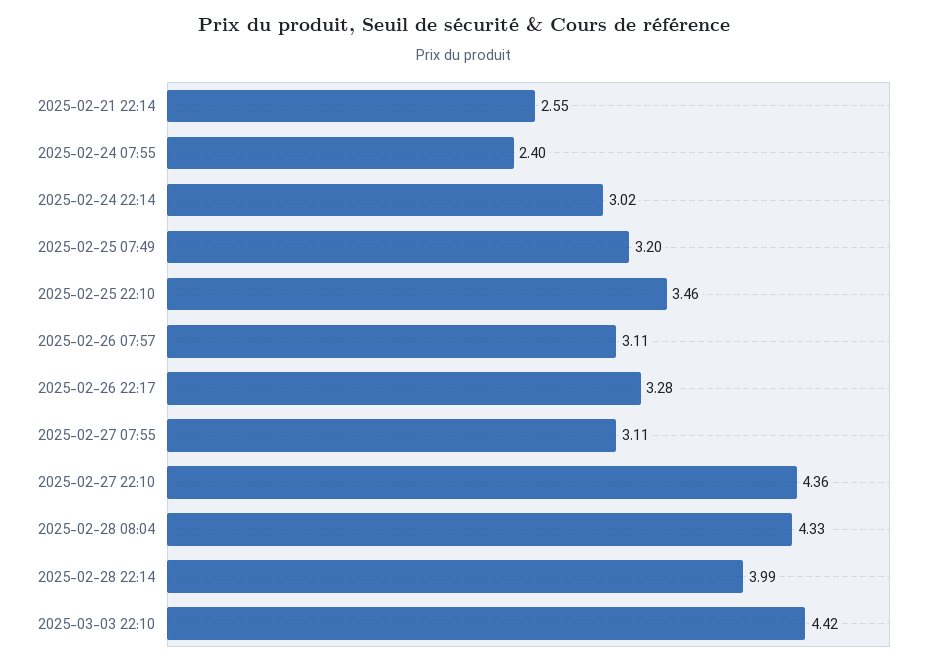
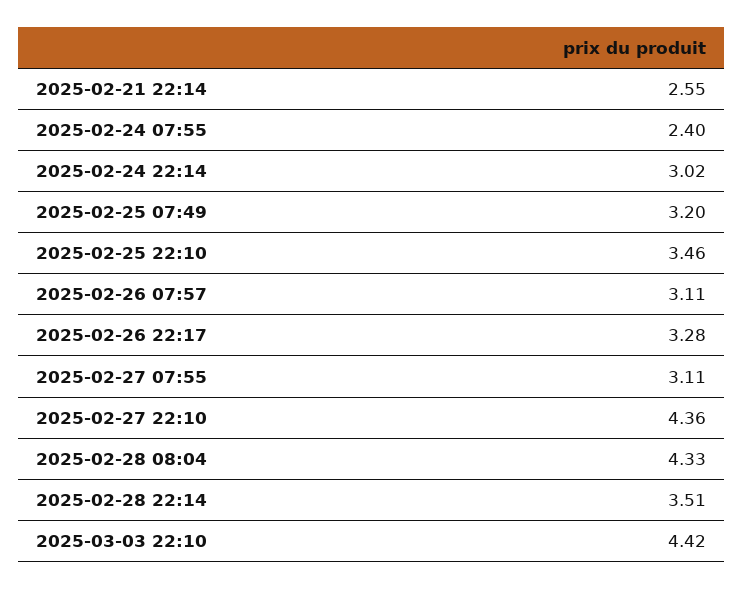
2025-02-28 22:14: 3.99 -> 3.51

